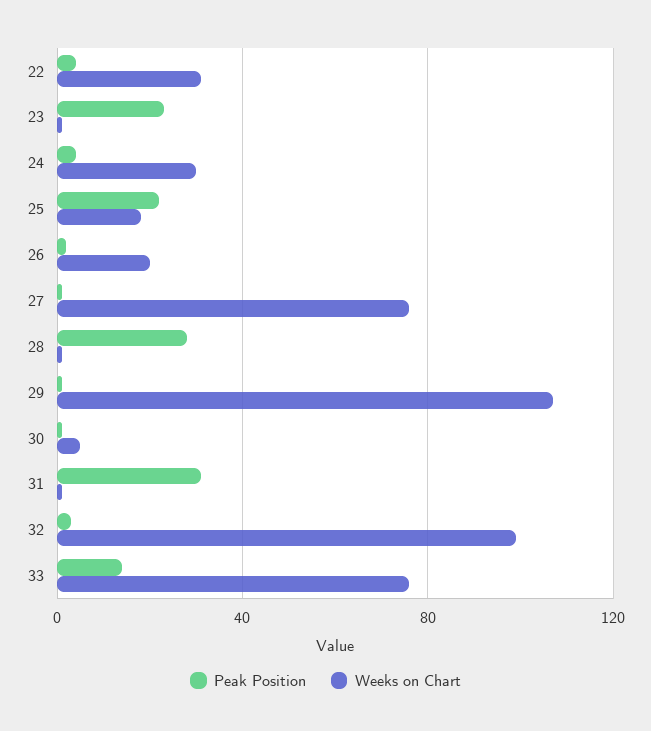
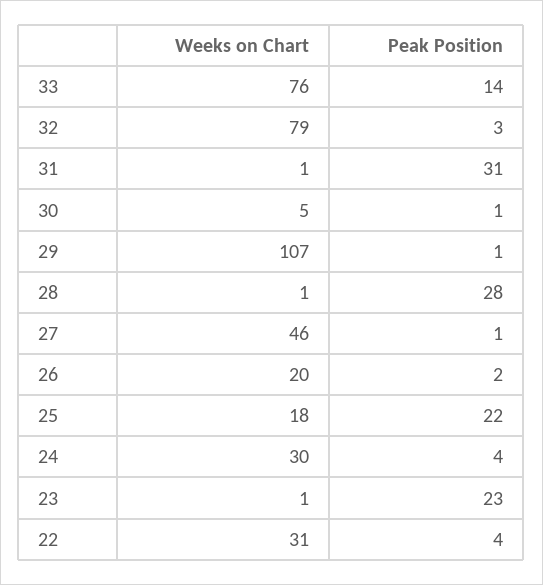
Weeks on Chart, 27: 75 -> 46
Weeks on Chart, 32: 100 -> 79

